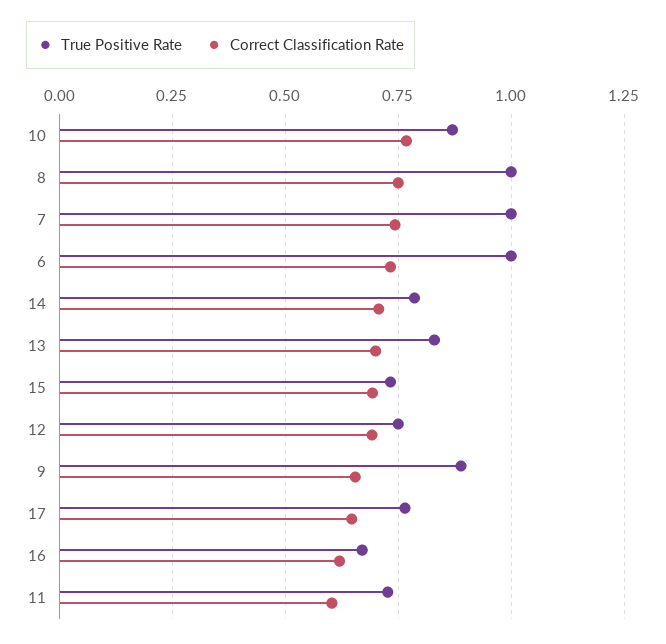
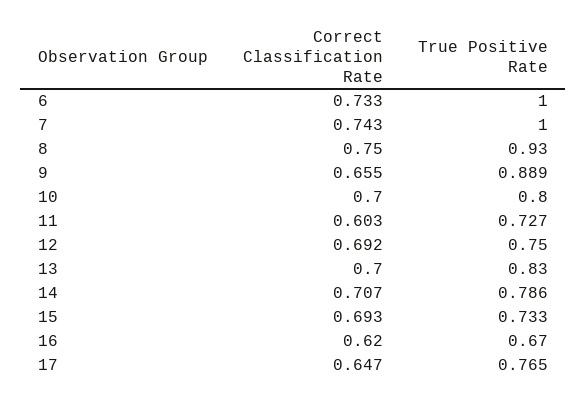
True Positive Rate, 10: 0.875 -> 0.8
Correct Classification Rate, 10: 0.775 -> 0.7
True Positive Rate, 8: 1 -> 0.93

